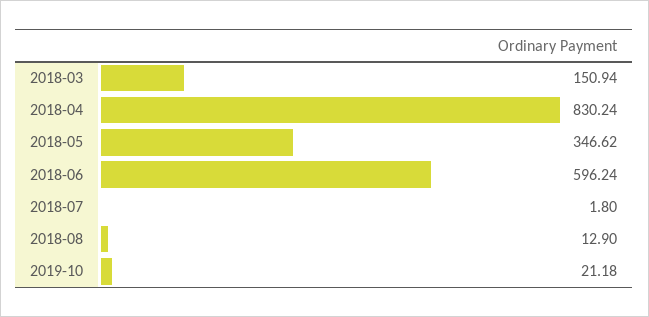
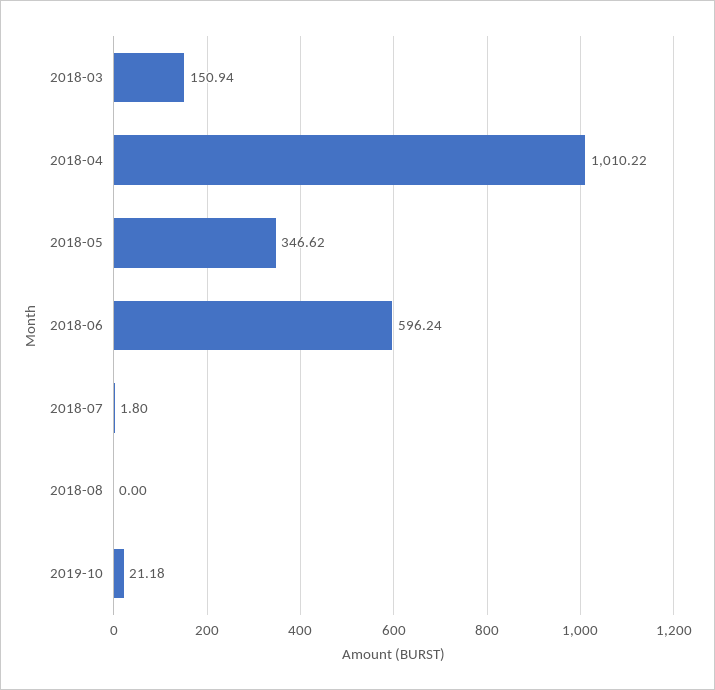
2018-04: 830.24 -> 1010.22
2018-08: 12.9 -> 0

